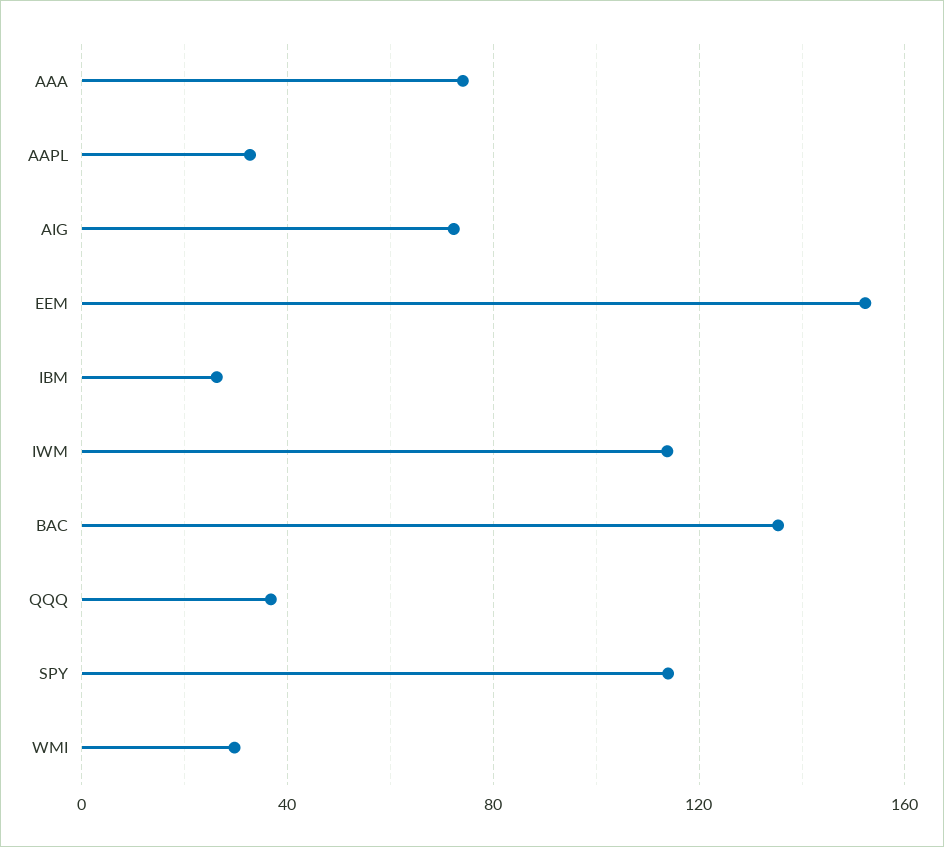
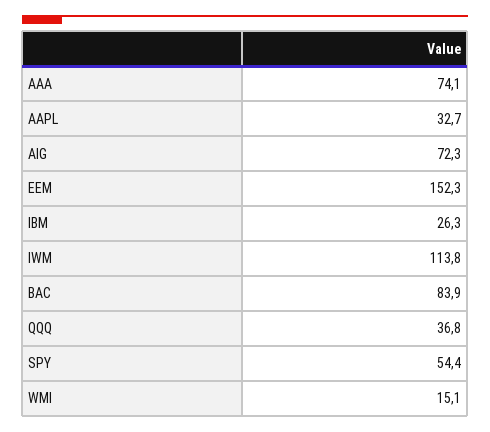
BAC: 135 -> 83.9
SPY: 115 -> 54.4
WMI: 30 -> 15.1

